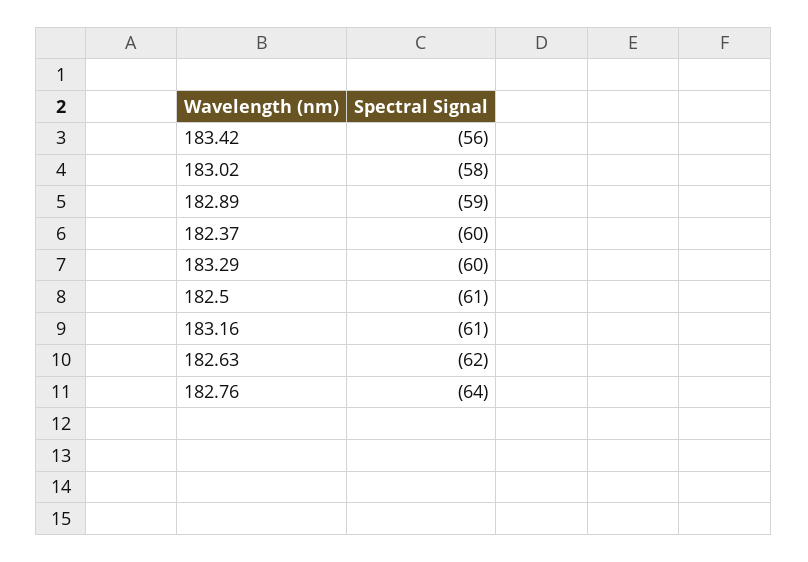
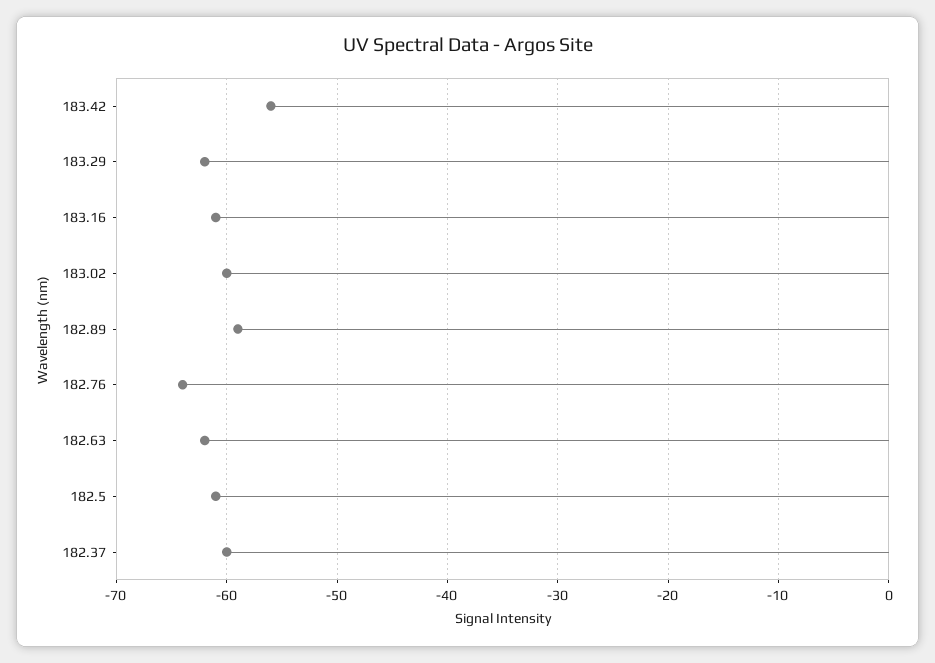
183.02: -58 -> -60
183.29: -60 -> -62

